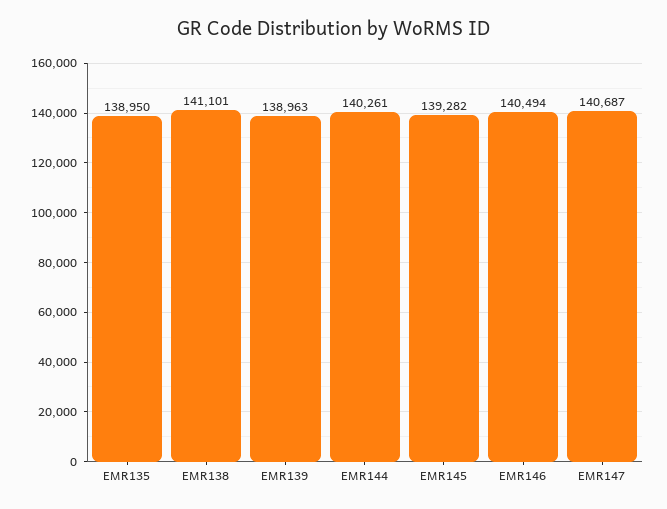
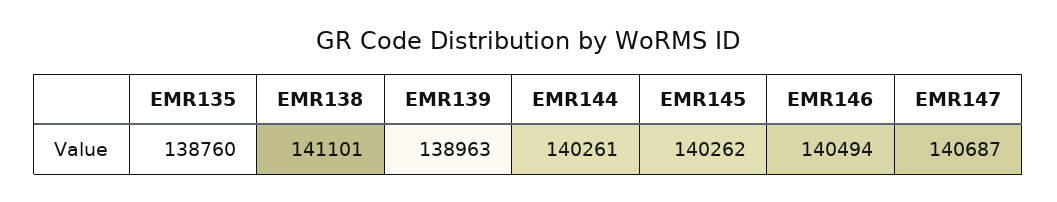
EMR135: 138950 -> 138760
EMR145: 139282 -> 140262

